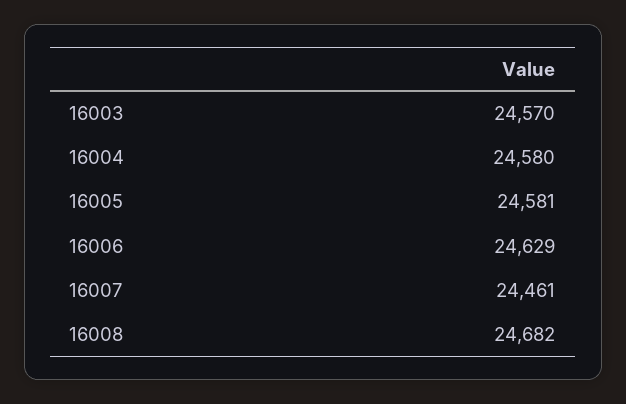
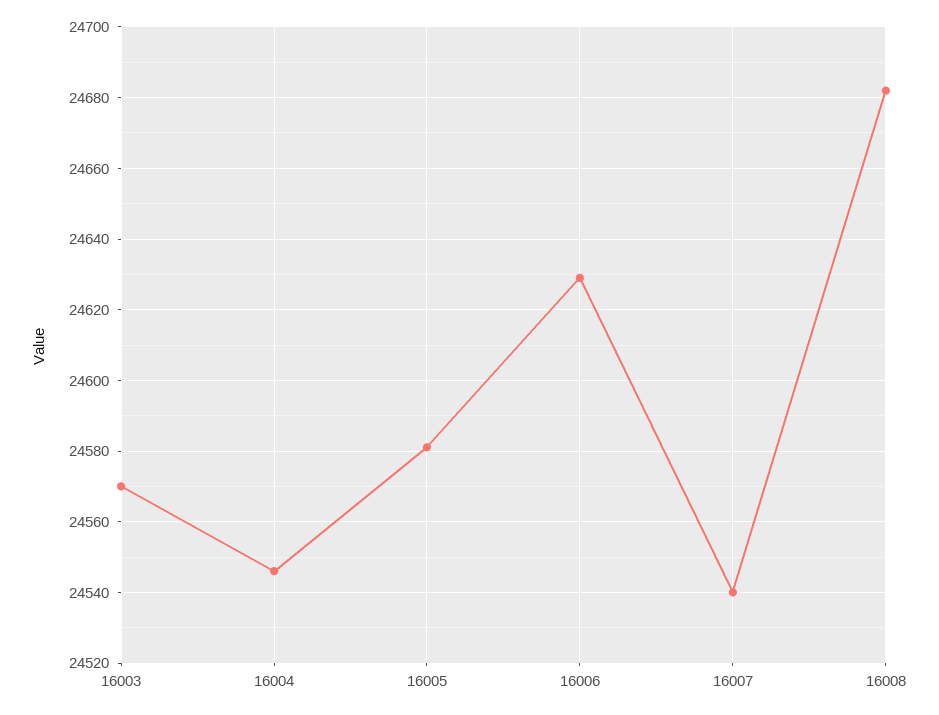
16004: 24580 -> 24545
16007: 24461 -> 24540

